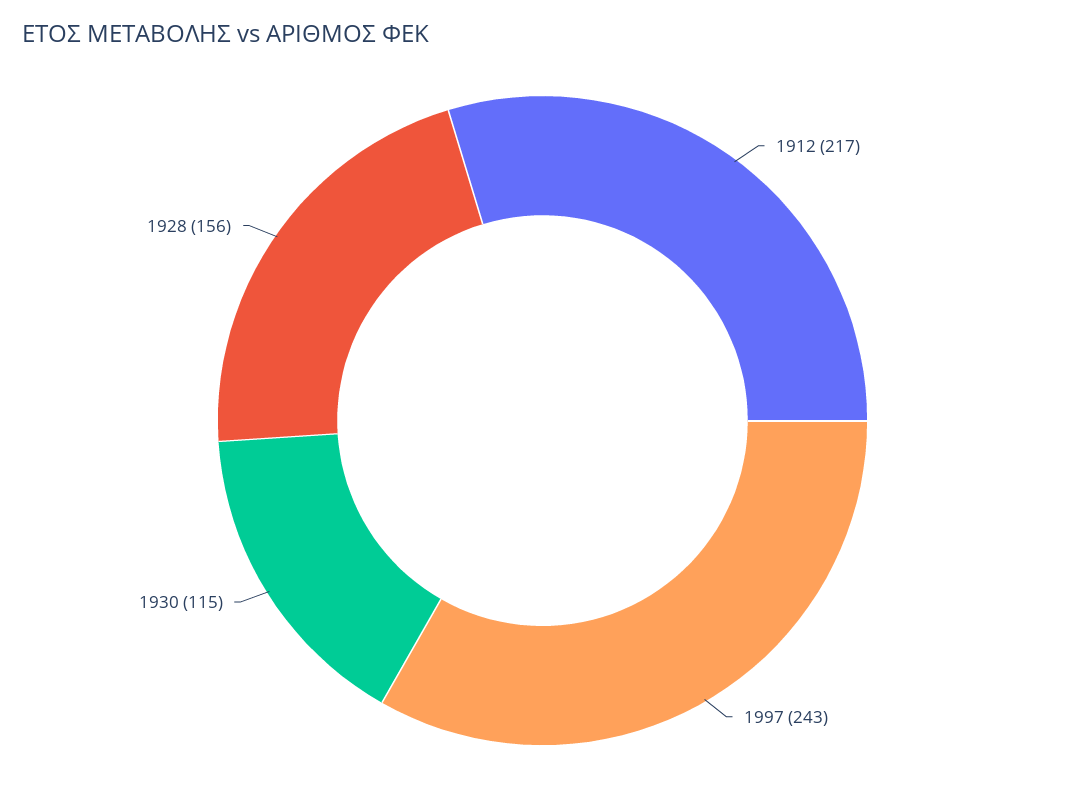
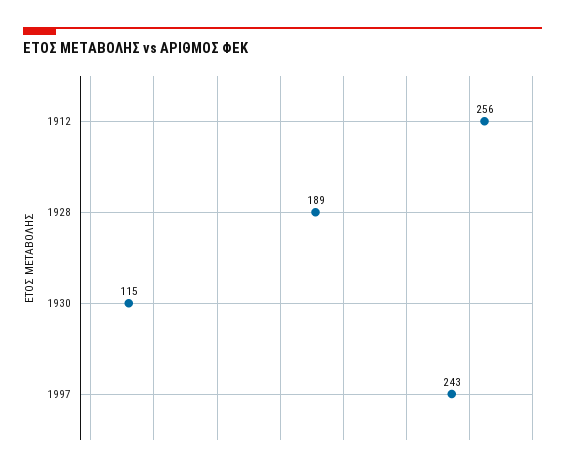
1912: 217 -> 256
1928: 156 -> 189

